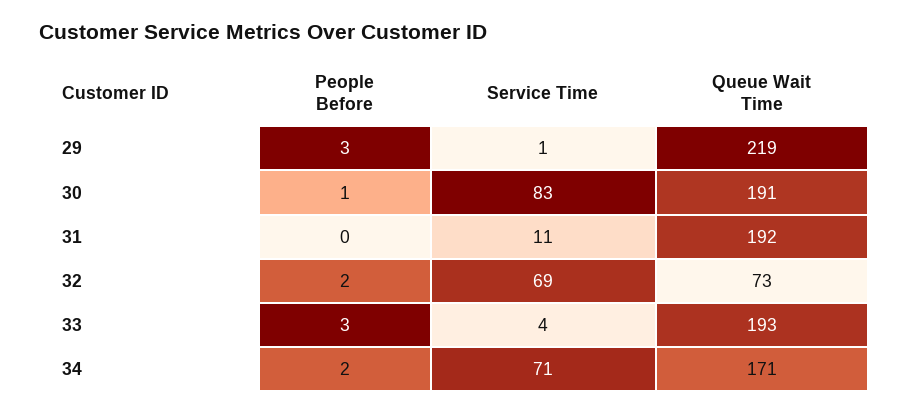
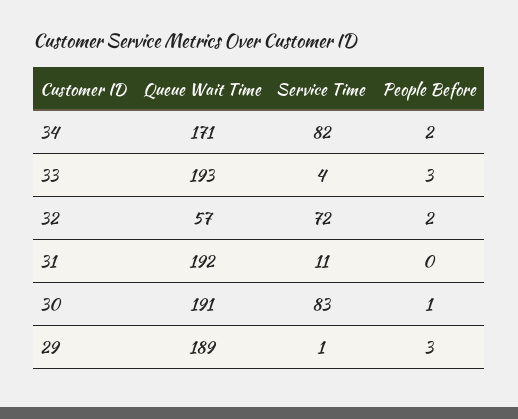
Queue Wait Time, 29: 219 -> 189
Service Time, 32: 69 -> 72
Queue Wait Time, 32: 73 -> 57
Service Time, 34: 71 -> 82

